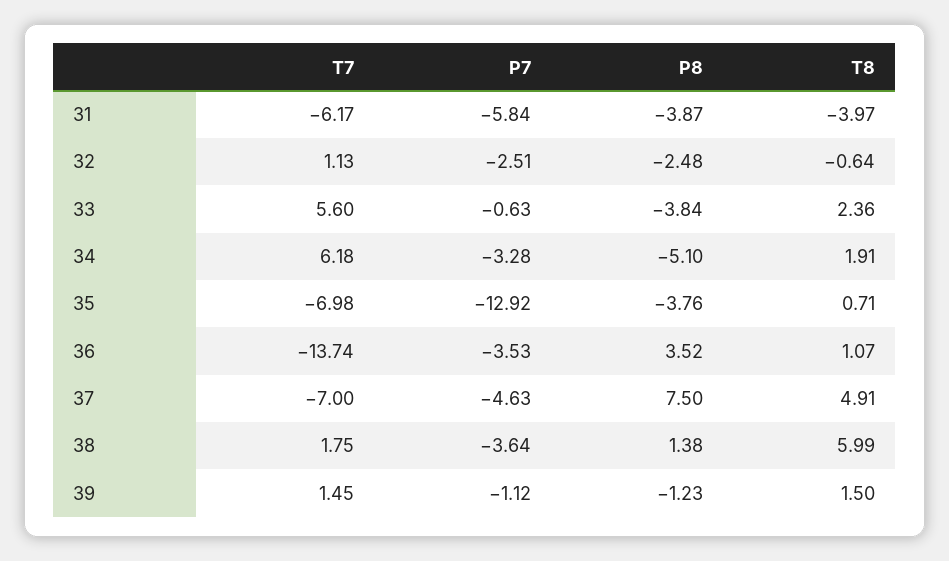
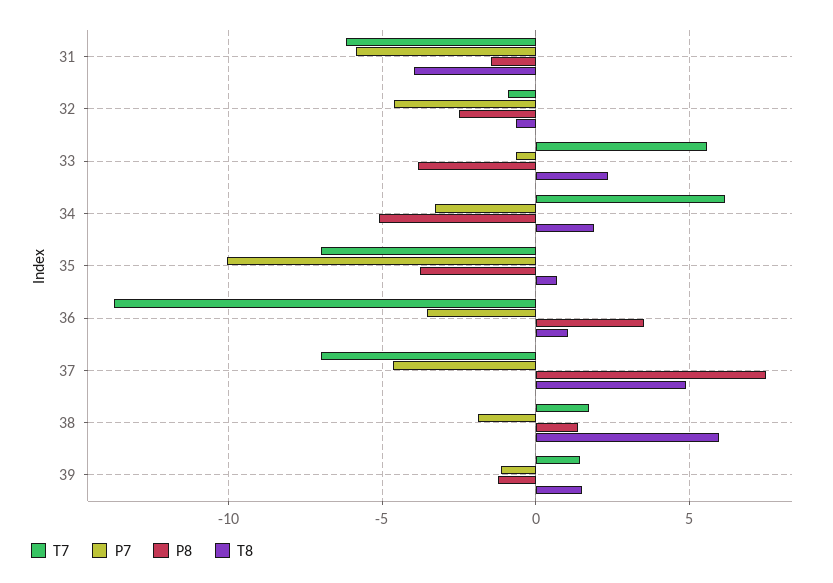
P8, 31: -3.87 -> -1.5
T7, 32: 1.13 -> -1
P7, 32: -2.51 -> -4.5
P7, 35: -12.92 -> -10
P7, 38: -3.64 -> -2

